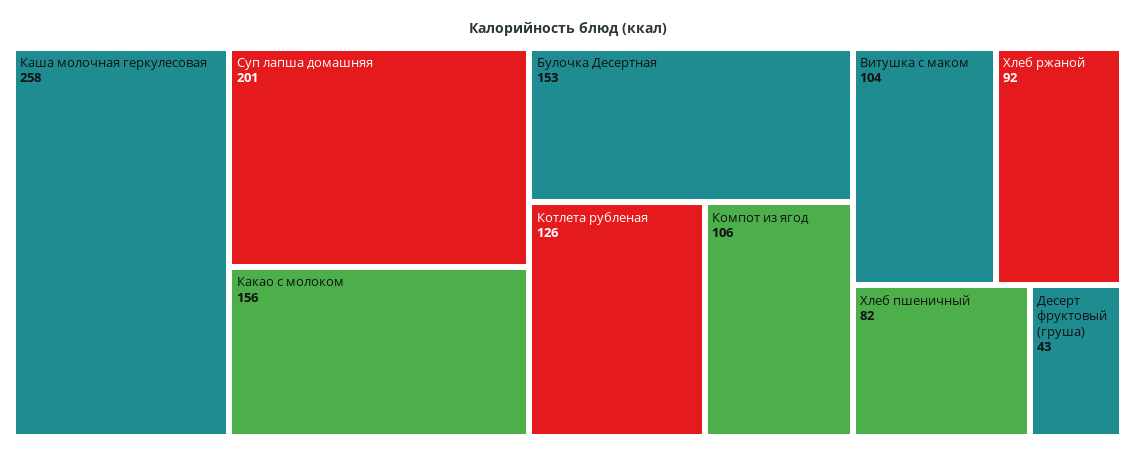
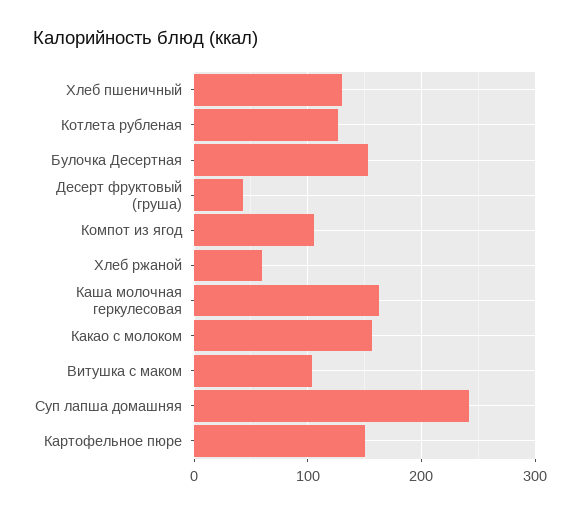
Каша молочная геркулесовая: 258 -> 160
Суп лапша домашняя: 201 -> 240
Хлеб ржаной: 92 -> 60
Хлеб пшеничный: 82 -> 130
Картофельное пюре: none -> 150

